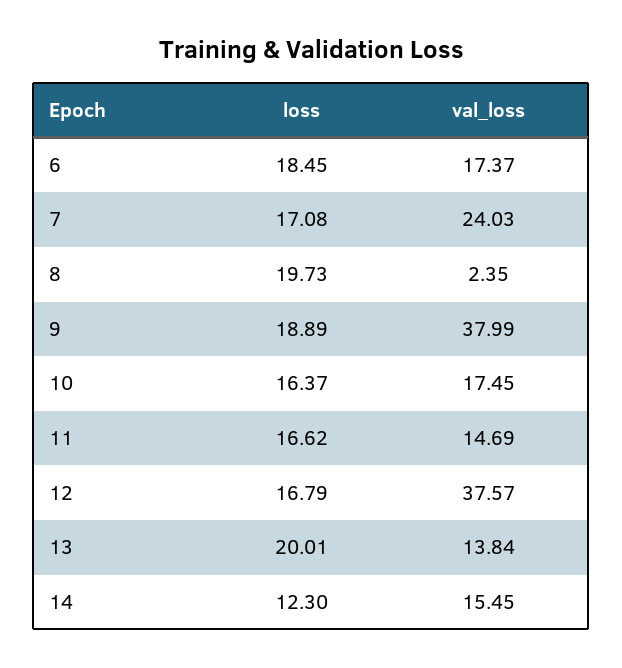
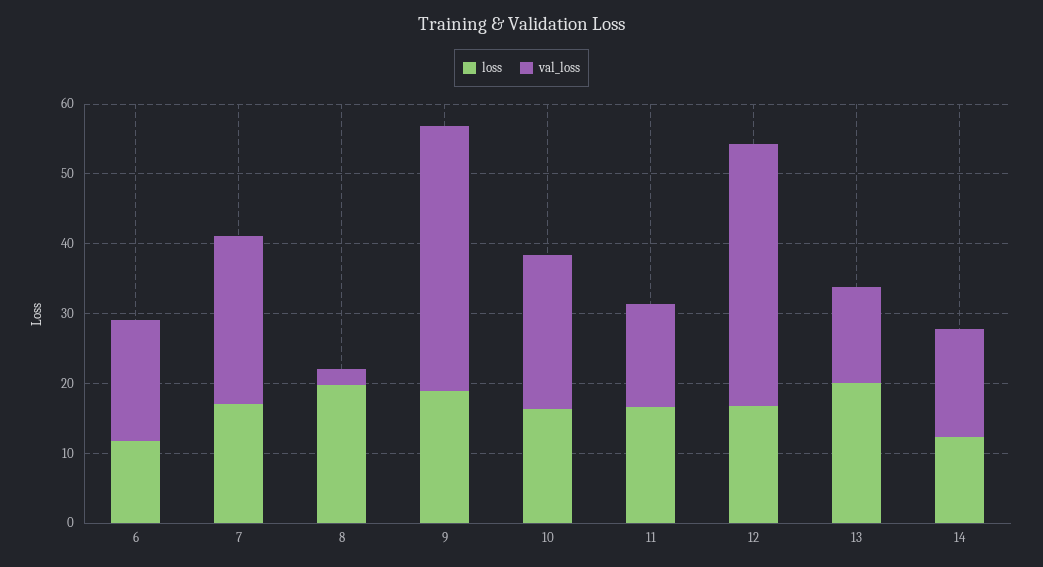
loss, 6: 18.45 -> 12
val_loss, 10: 17.45 -> 22

